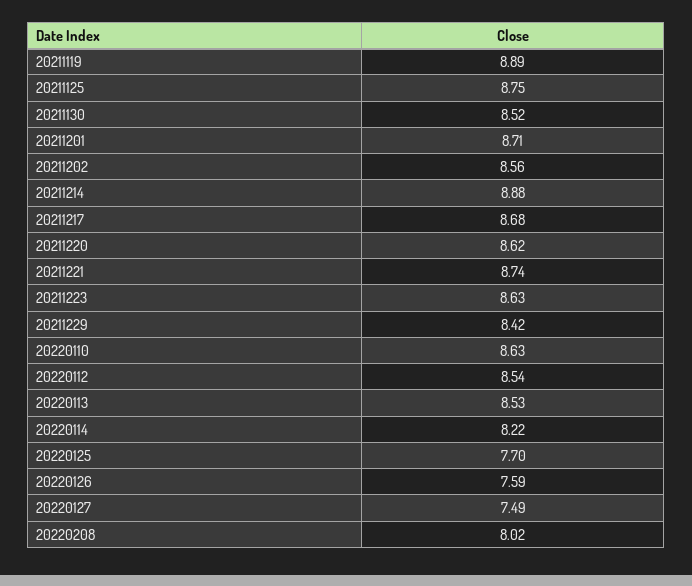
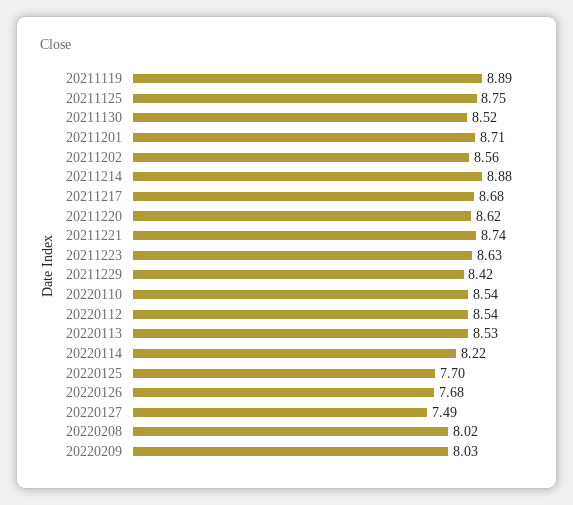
20220110: 8.63 -> 8.54
20220126: 7.59 -> 7.68
20220209: none -> 8.03

